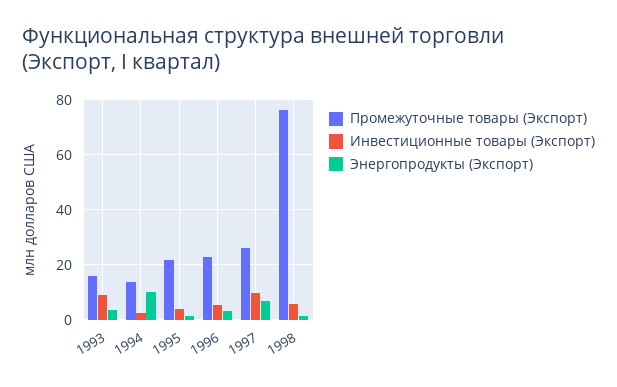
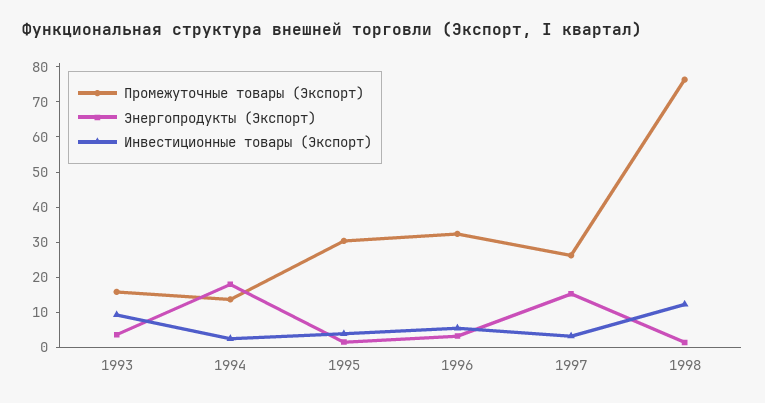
Энергопродукты (Экспорт), 1994: 10 -> 17.5
Промежуточные товары (Экспорт), 1995: 22.5 -> 30
Промежуточные товары (Экспорт), 1996: 22.5 -> 32.5
Инвестиционные товары (Экспорт), 1997: 10 -> 2.5
Энергопродукты (Экспорт), 1997: 7.5 -> 15
Инвестиционные товары (Экспорт), 1998: 5 -> 12.5

